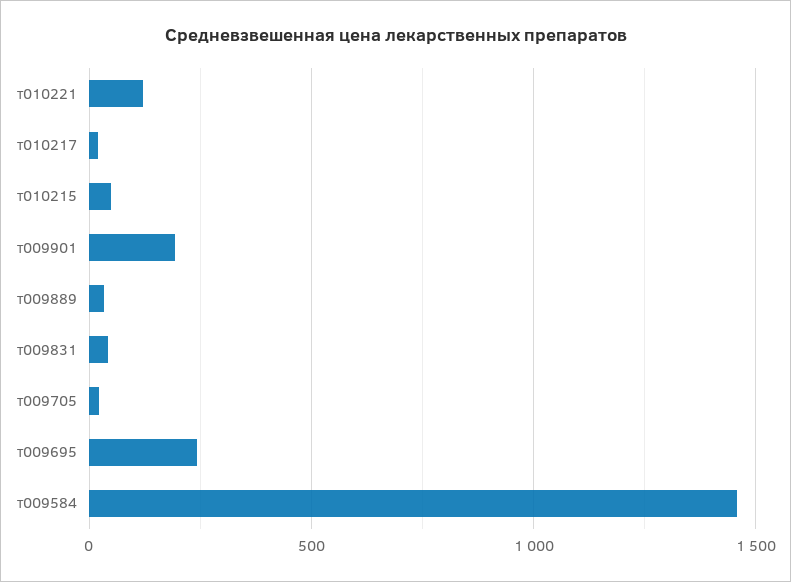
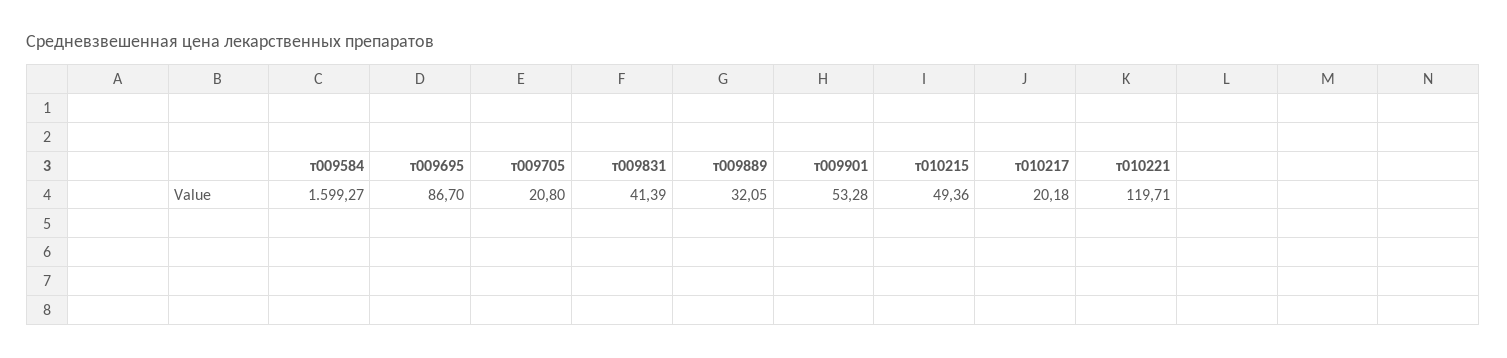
т009901: 200 -> 53.28
т009695: 250 -> 86.7
т009584: 1450 -> 1599.27

